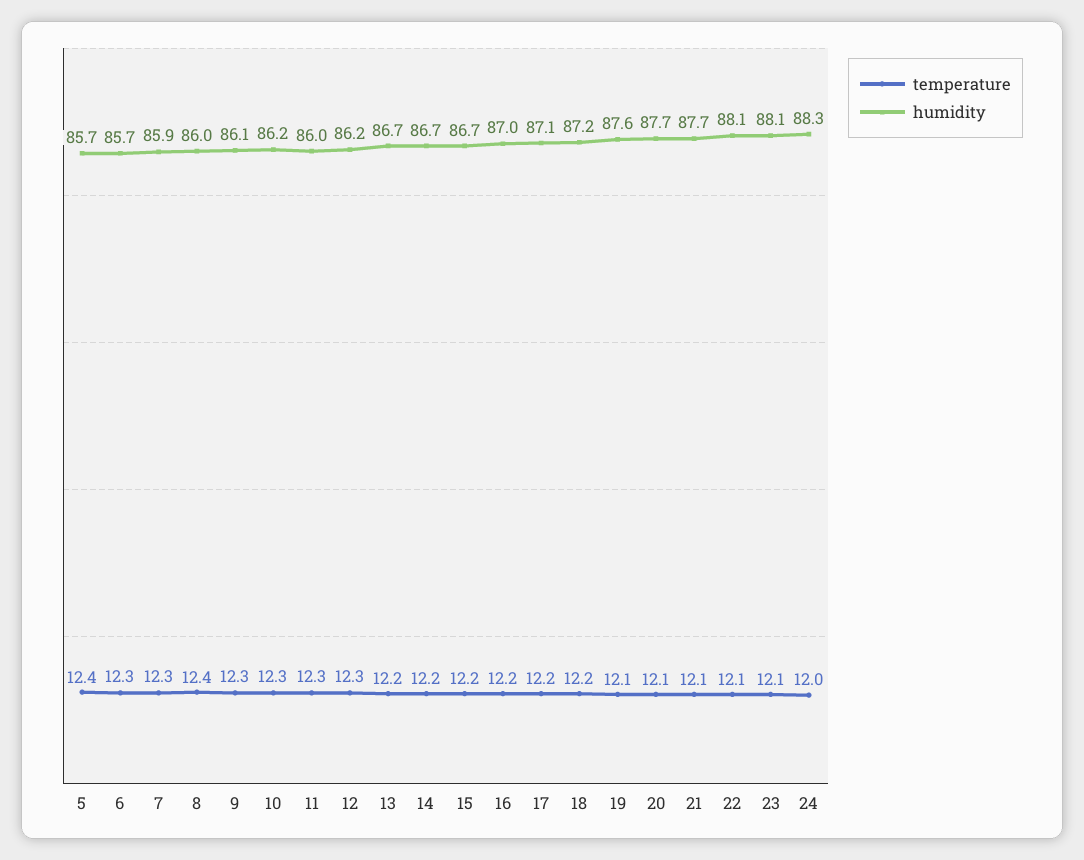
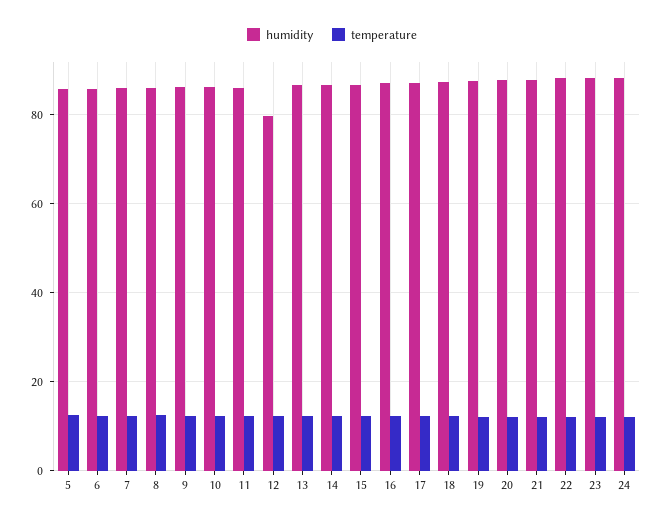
humidity, 12: 86.2 -> 80

